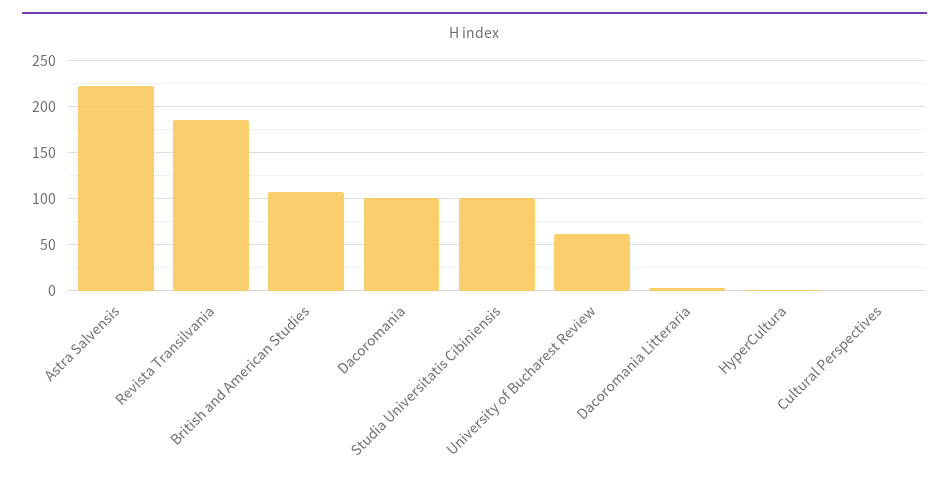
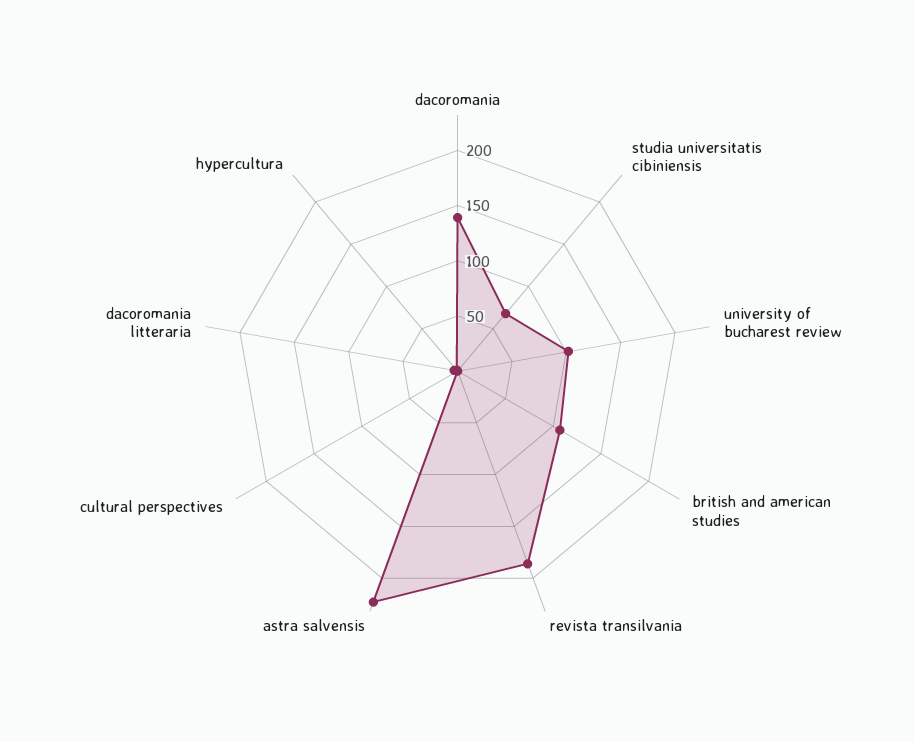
Dacoromania: 100 -> 140
Studia Universitatis Cibiniensis: 100 -> 70
University of Bucharest Review: 60 -> 100

